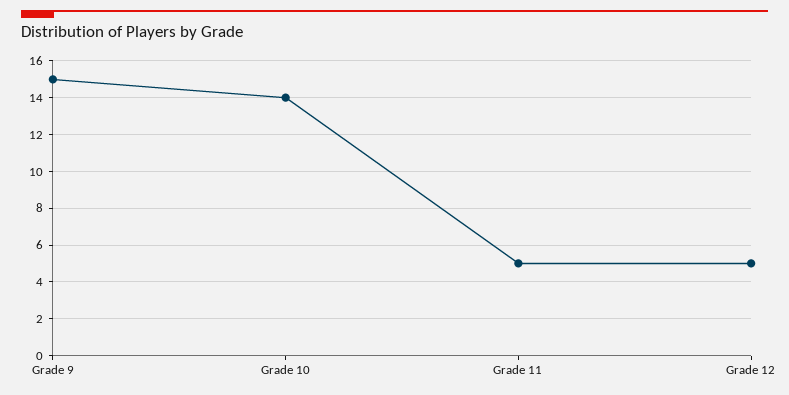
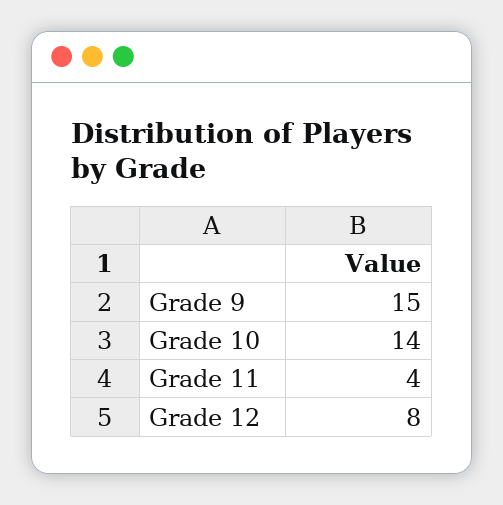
Grade 11: 5 -> 4
Grade 12: 5 -> 8

